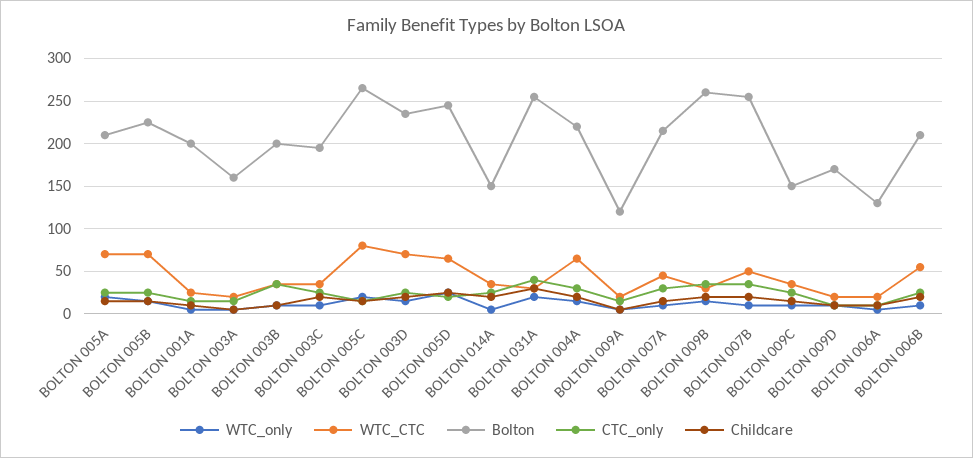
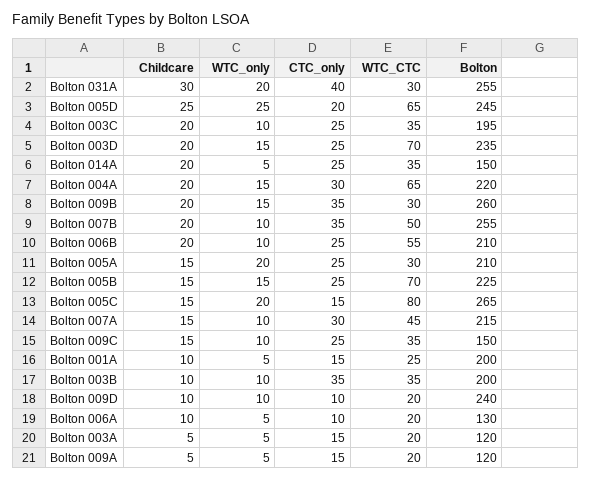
WTC_CTC, BOLTON 005A: 70 -> 30
Bolton, BOLTON 003A: 160 -> 120
Bolton, BOLTON 009D: 170 -> 240

